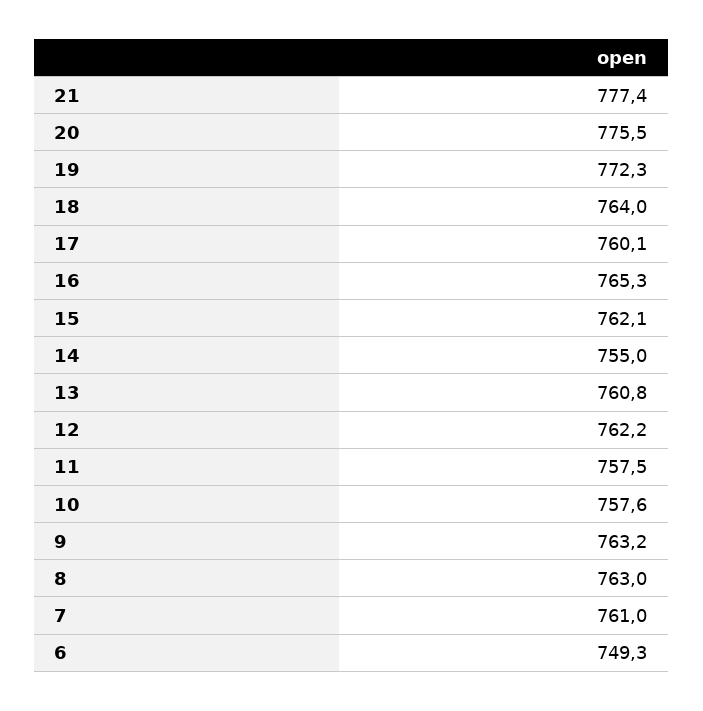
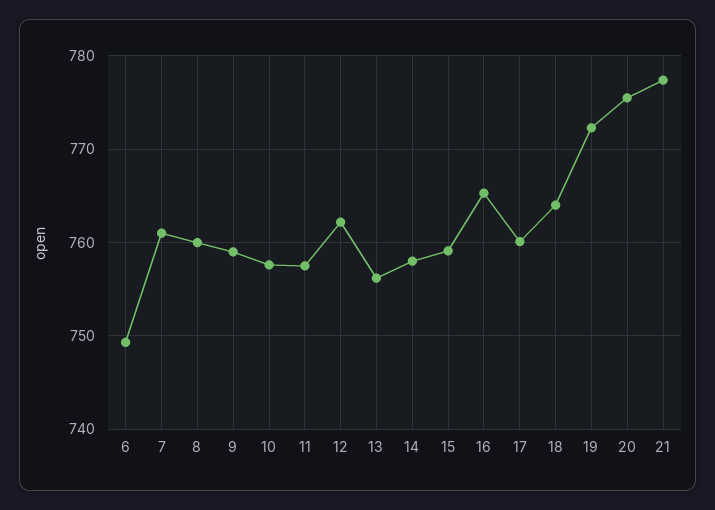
15: 762.1 -> 759
14: 755 -> 758
13: 760.8 -> 756
9: 763.2 -> 759
8: 763 -> 760

